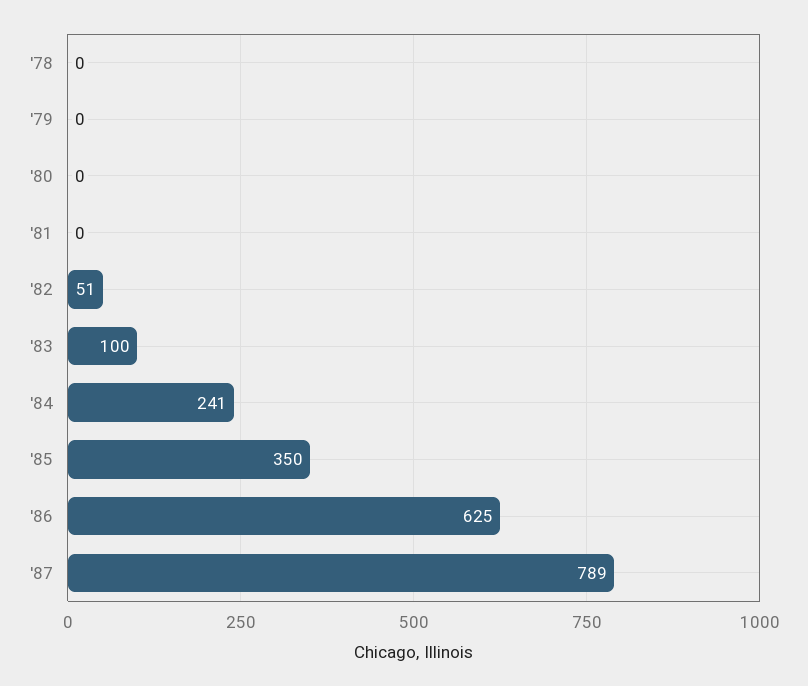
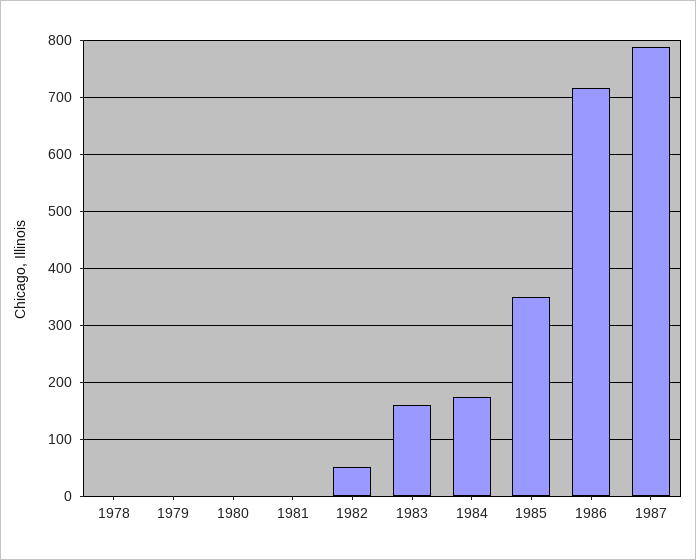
'83: 100 -> 160
'84: 241 -> 180
'86: 625 -> 720

